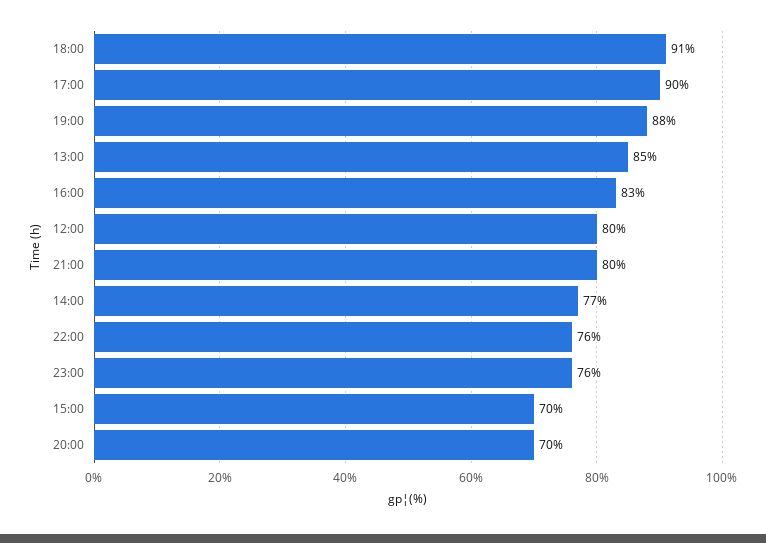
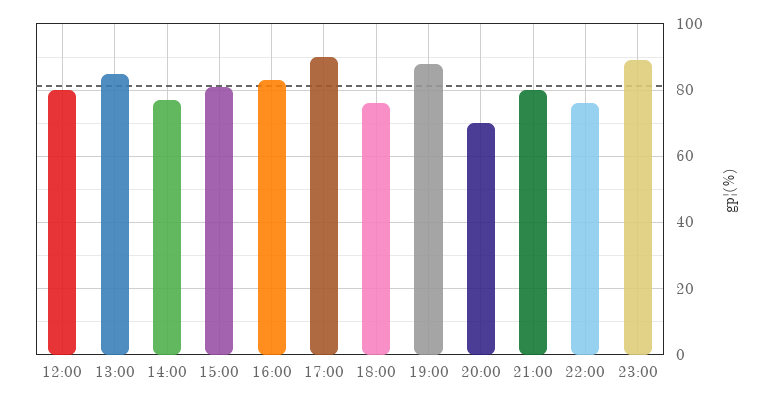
18:00: 91 -> 75
23:00: 76 -> 90
15:00: 70 -> 80

